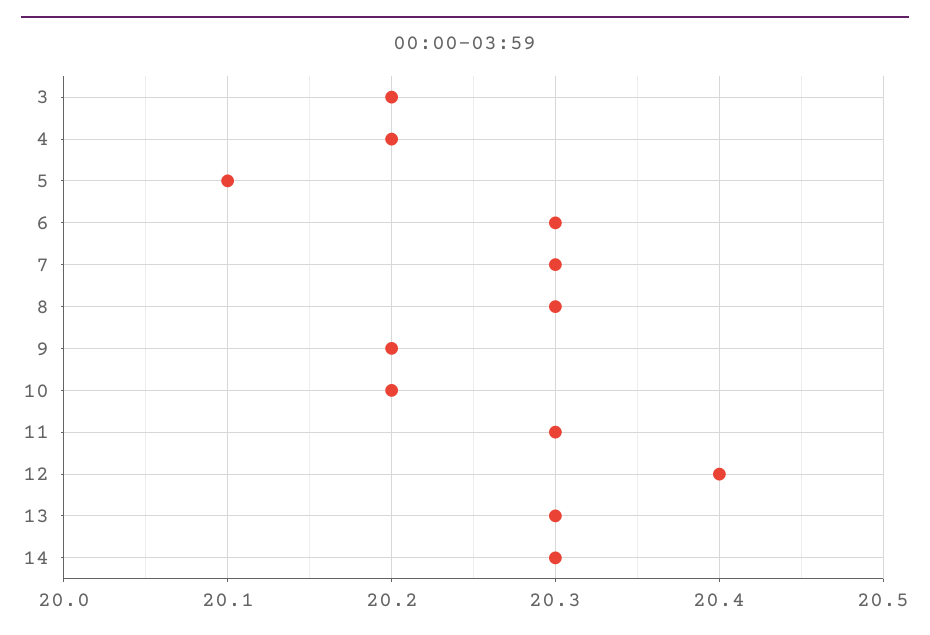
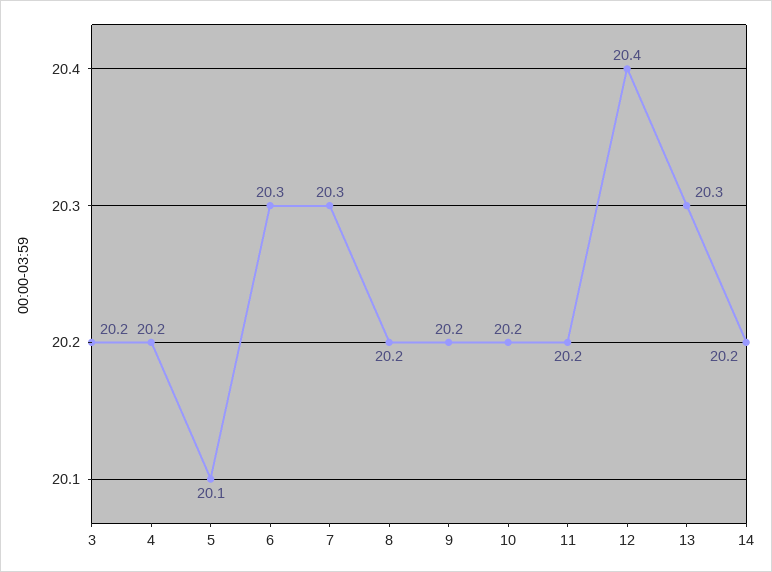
8: 20.3 -> 20.2
11: 20.3 -> 20.2
14: 20.3 -> 20.2

